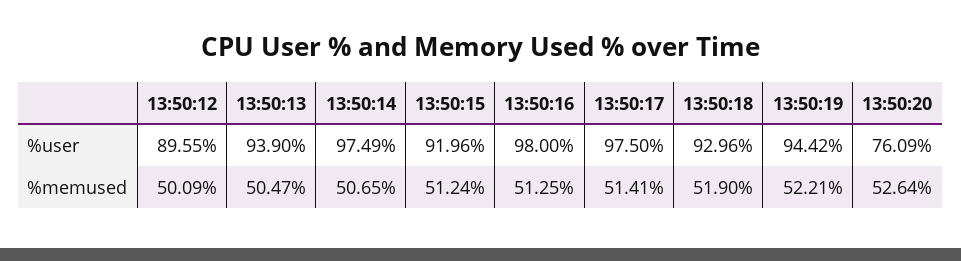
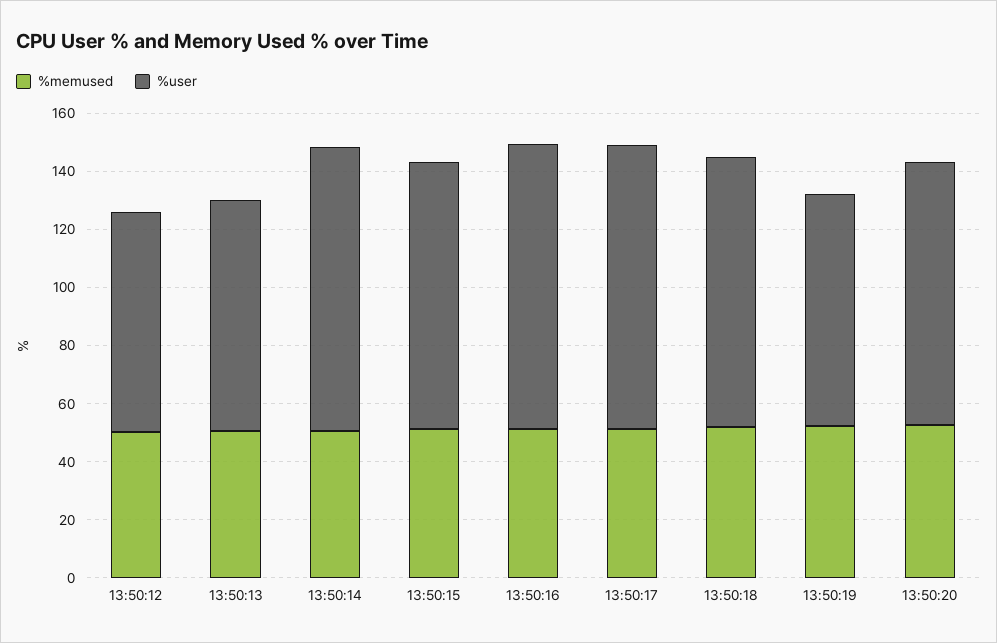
%user, 13:50:12: 89.55 -> 75
%user, 13:50:13: 93.9 -> 80
%user, 13:50:19: 94.42 -> 80
%user, 13:50:20: 76.09 -> 90

